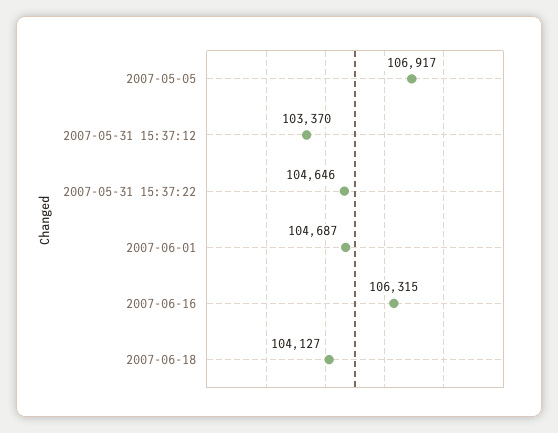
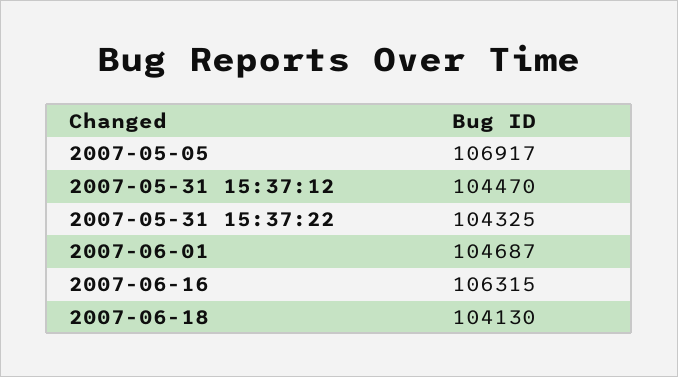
2007-05-31 15:37:12: 103370 -> 104470
2007-05-31 15:37:22: 104646 -> 104325
2007-06-18: 104127 -> 104130

